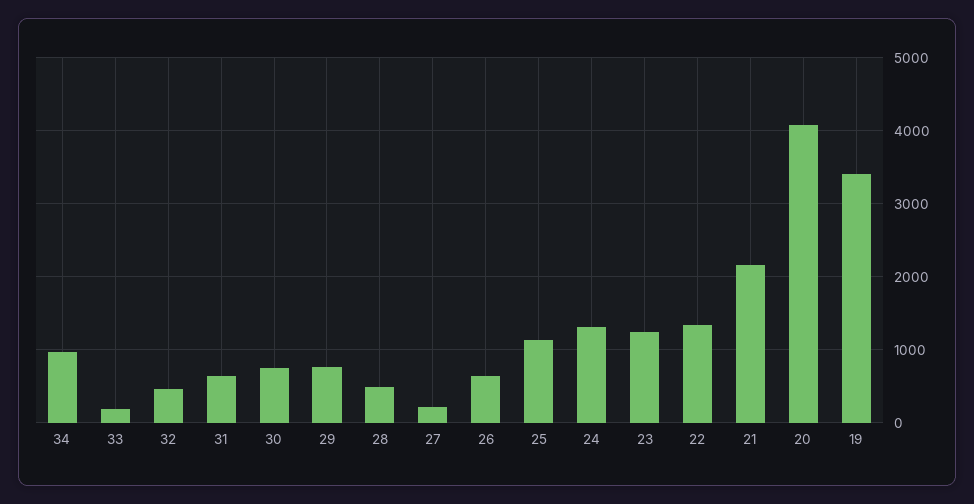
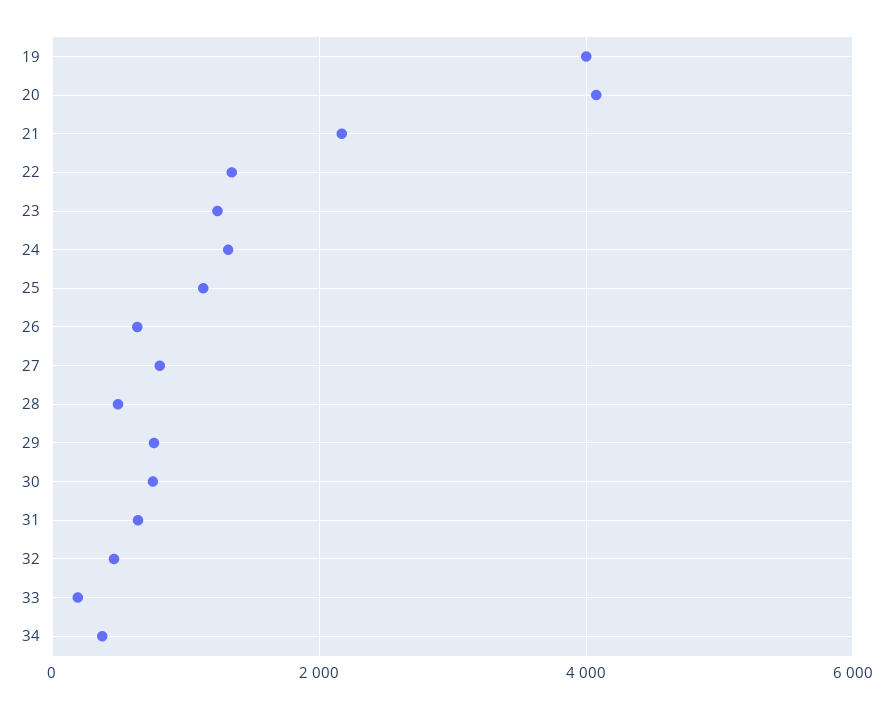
34: 1000 -> 400
27: 200 -> 800
19: 3400 -> 4000

